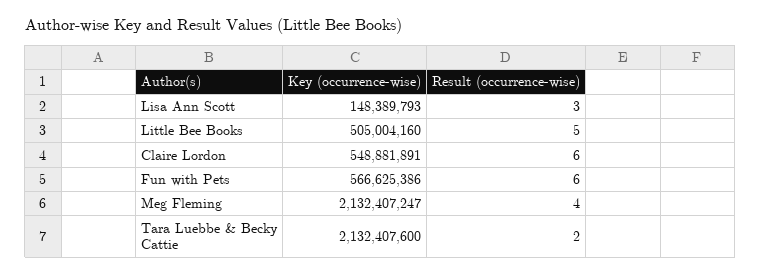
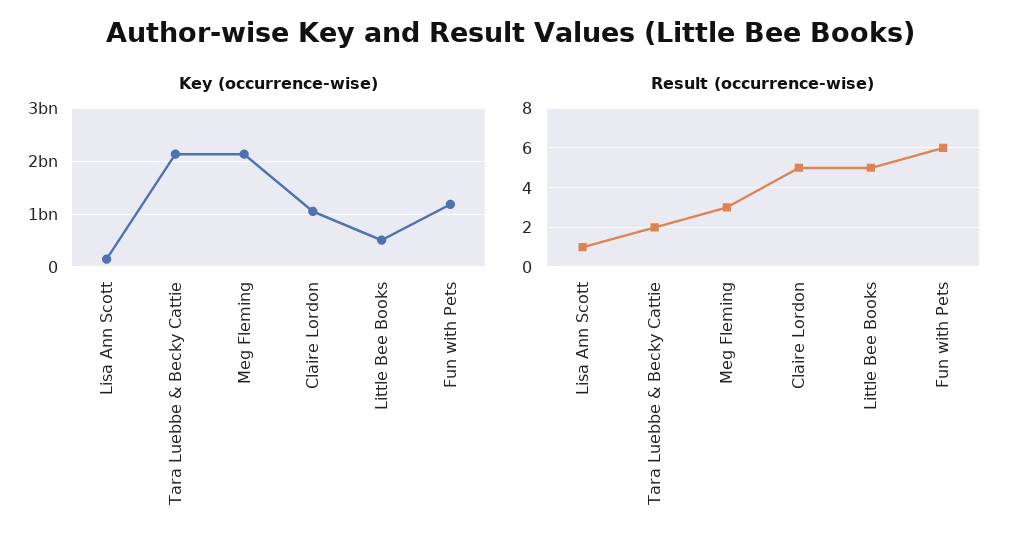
Result (occurrence-wise), Lisa Ann Scott: 3 -> 1
Key (occurrence-wise), Claire Lordon: 548881891 -> 1000000000
Result (occurrence-wise), Claire Lordon: 6 -> 5
Key (occurrence-wise), Fun with Pets: 566625386 -> 1200000000
Result (occurrence-wise), Meg Fleming: 4 -> 3

